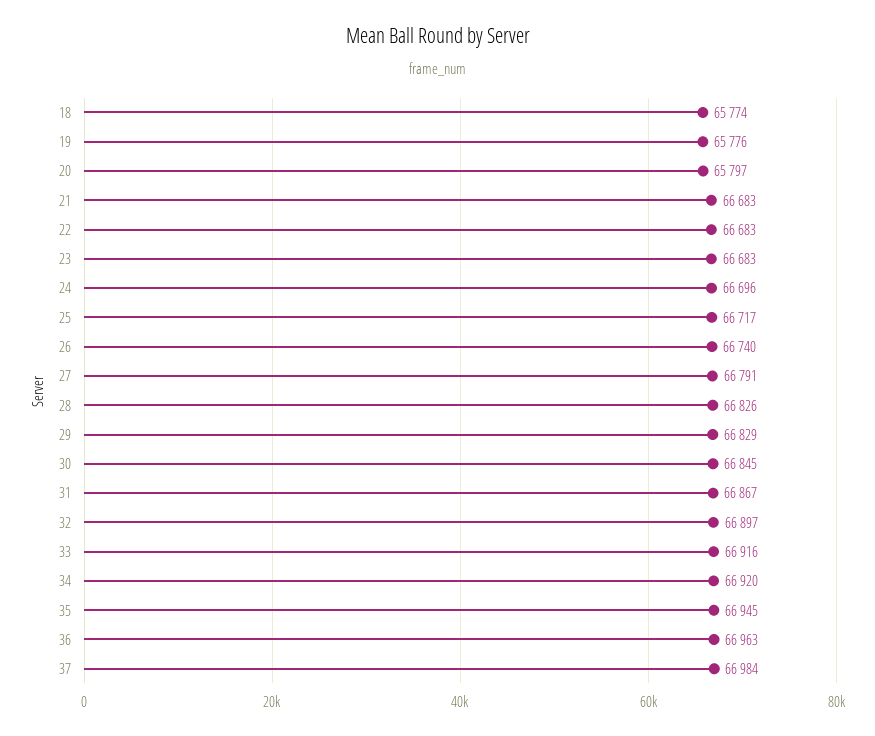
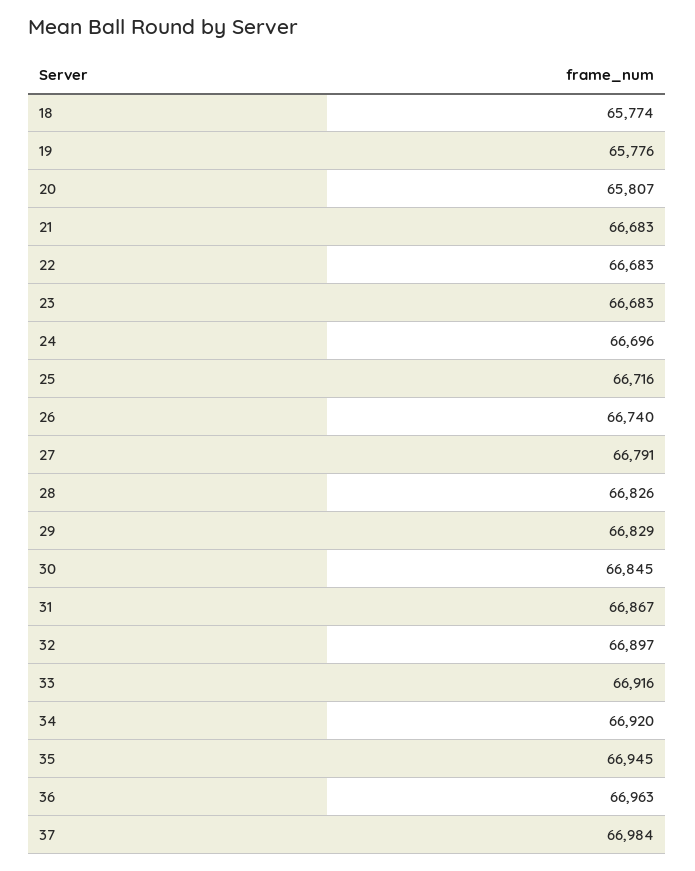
20: 65797 -> 65807
25: 66717 -> 66716

